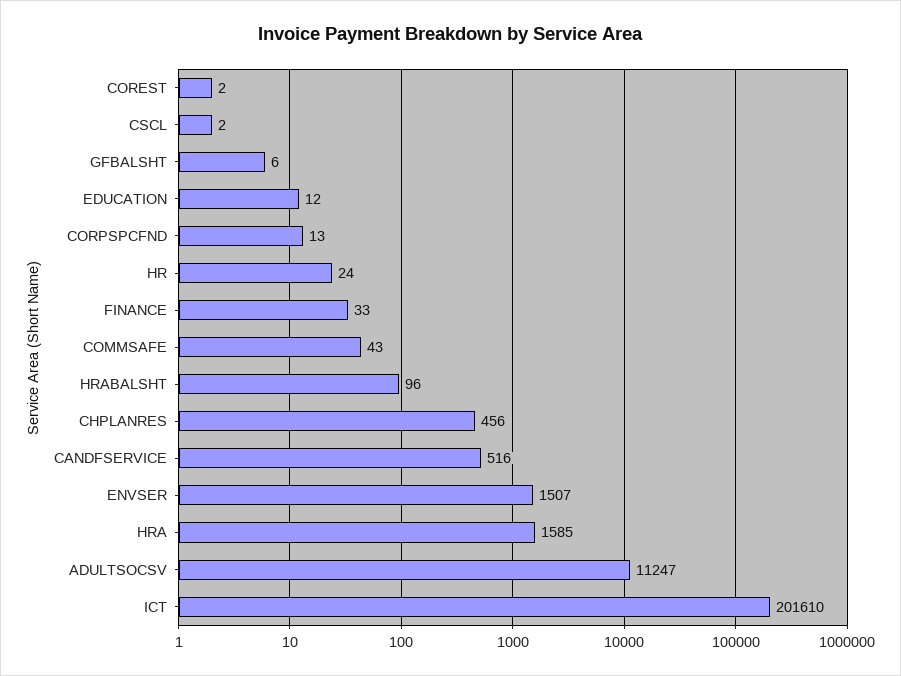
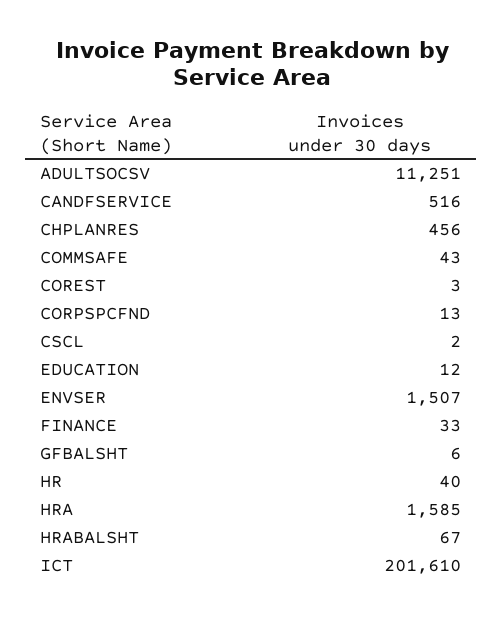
COREST: 2 -> 3
HR: 24 -> 40
HRABALSHT: 96 -> 67
ADULTSOCSV: 11247 -> 11251

